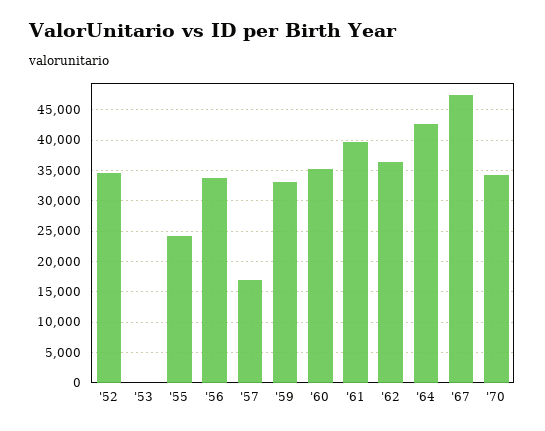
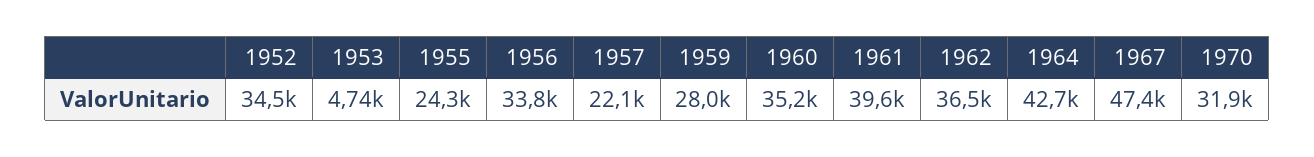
'53: 0 -> 4740
'57: 17000 -> 22100
'59: 33000 -> 28000
'70: 34000 -> 31900

